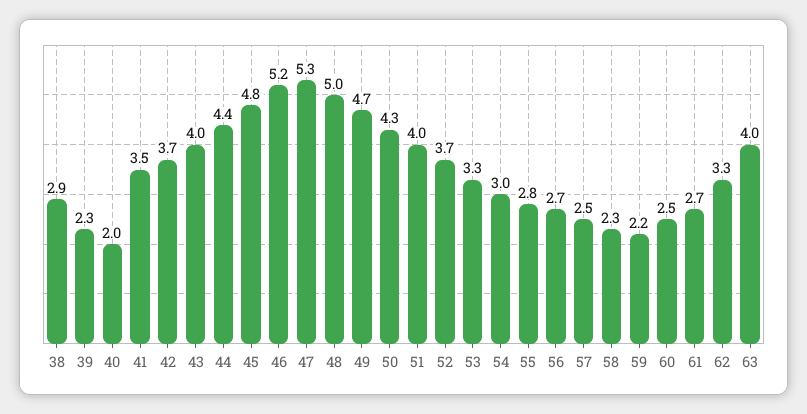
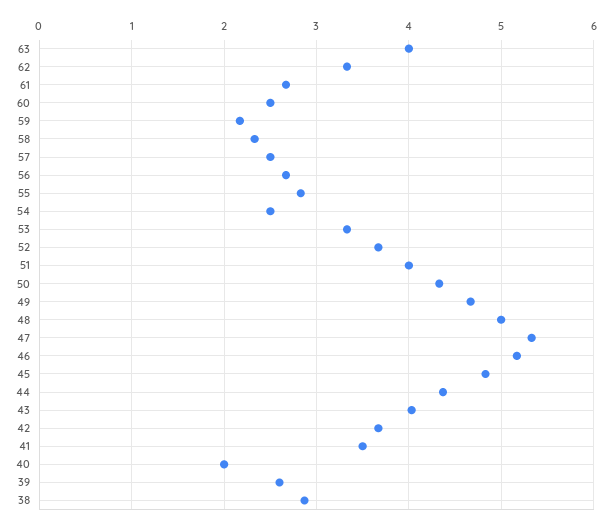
39: 2.3 -> 2.6
54: 3 -> 2.5

